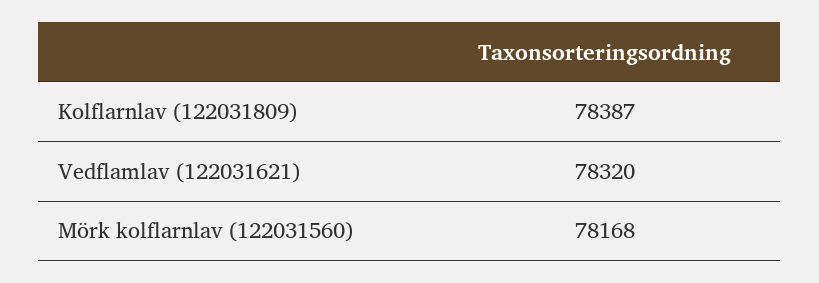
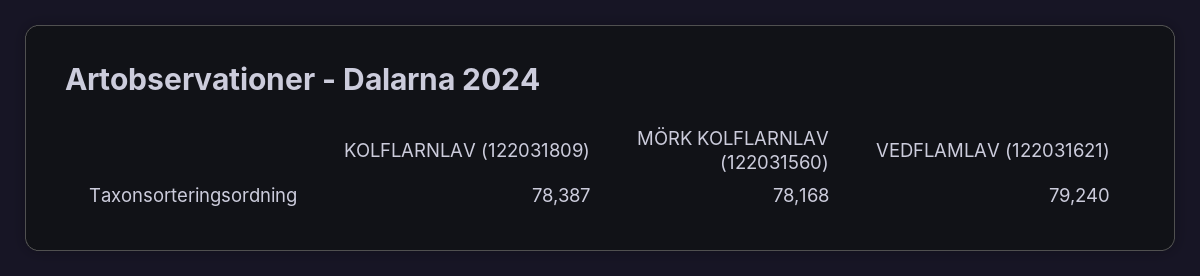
Vedflamlav (122031621): 78320 -> 79240

